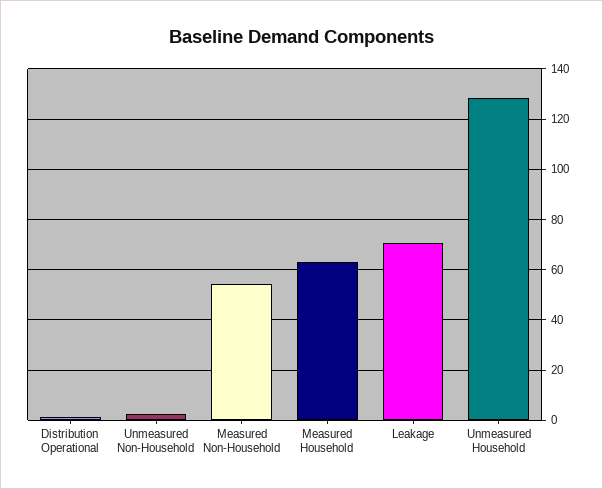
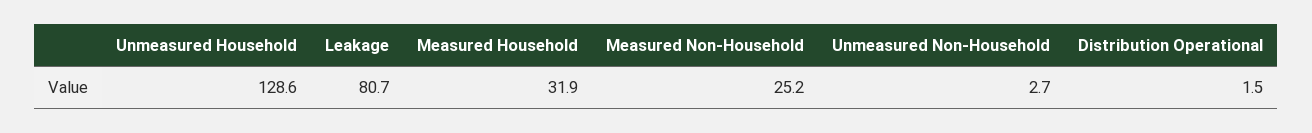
Measured Non-Household: 55 -> 25.2
Measured Household: 62.5 -> 31.9
Leakage: 70 -> 80.7

